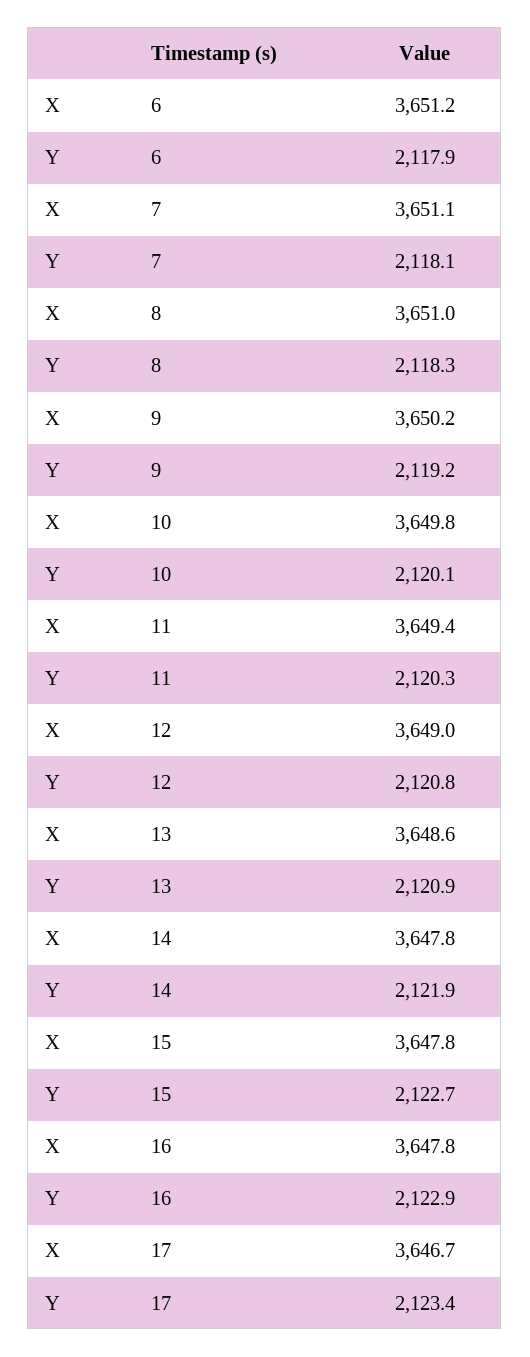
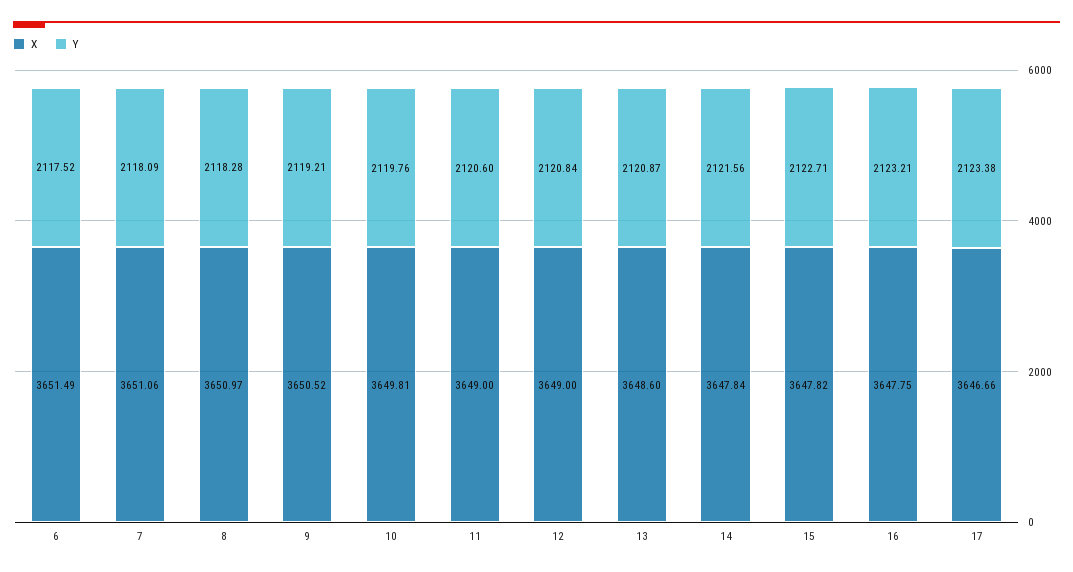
X, 6: 3651.2 -> 3651.49
Y, 6: 2117.9 -> 2117.52
X, 9: 3650.2 -> 3650.52
Y, 10: 2120.1 -> 2119.76
X, 11: 3649.4 -> 3649
Y, 11: 2120.3 -> 2120.6
Y, 14: 2121.9 -> 2121.56
Y, 16: 2122.9 -> 2123.21

